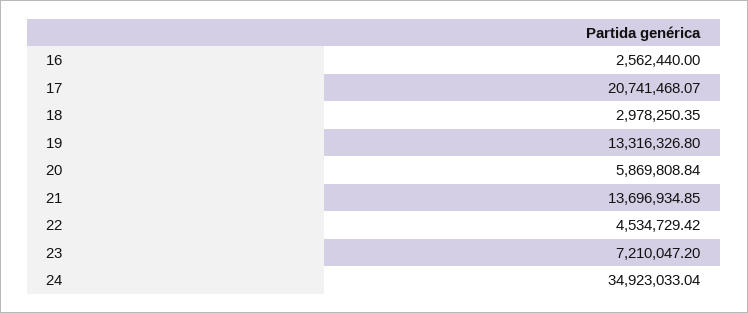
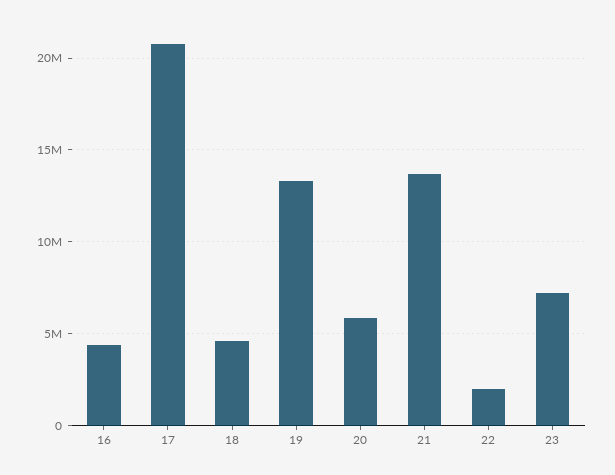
16: 2562440 -> 4500000
18: 2978250.35 -> 4500000
22: 4534729.42 -> 2000000
24: 34923033.04 -> none

